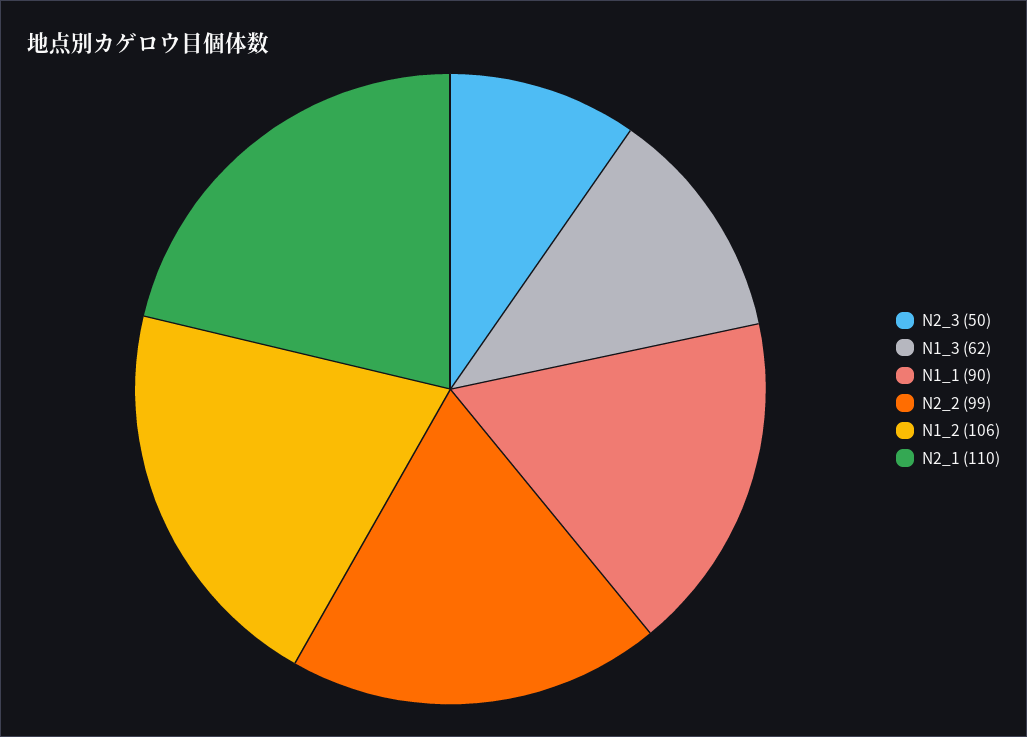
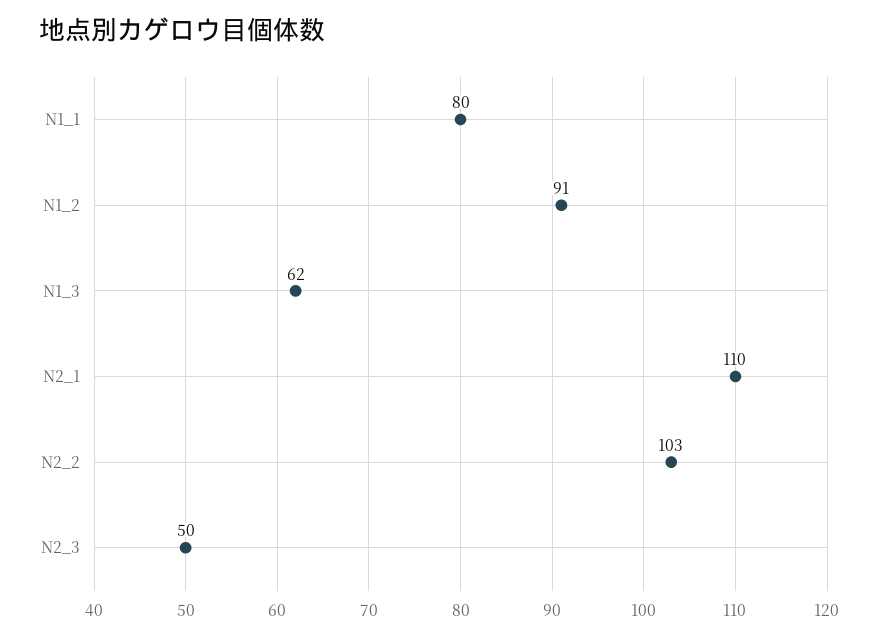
N1_1: 90 -> 80
N2_2: 99 -> 103
N1_2: 106 -> 91

